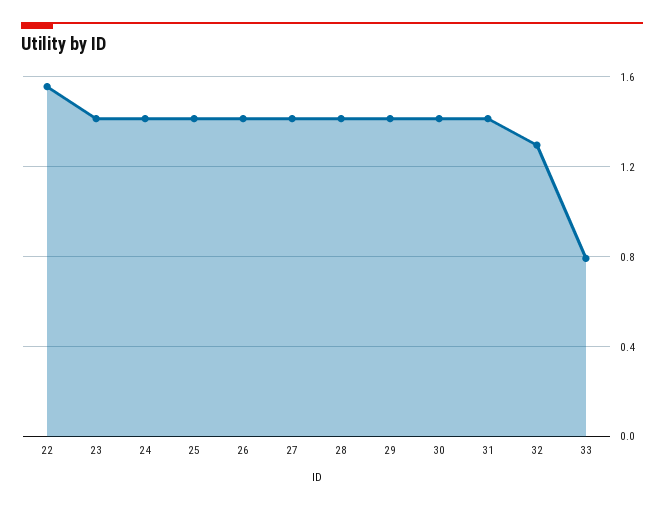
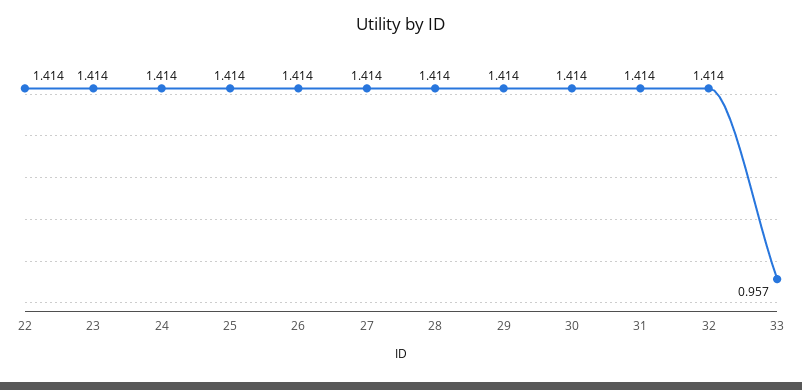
22: 1.55 -> 1.414
32: 1.3 -> 1.414
33: 0.8 -> 0.957

